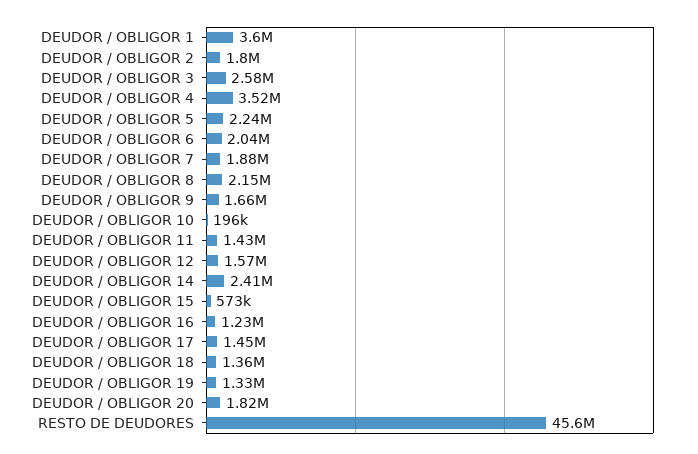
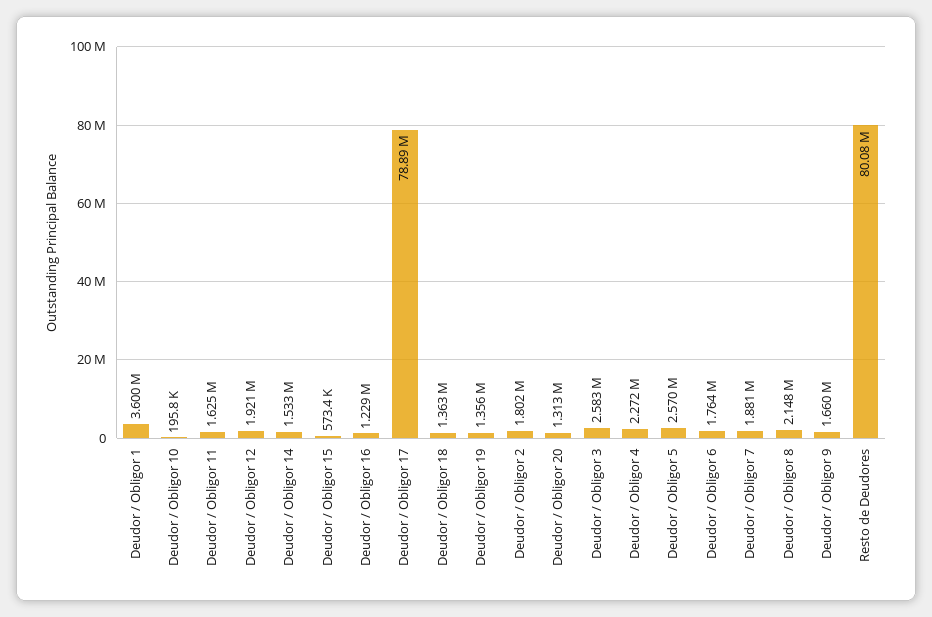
DEUDOR / OBLIGOR 4: 3520000 -> 2272000
DEUDOR / OBLIGOR 5: 2240000 -> 2570000
DEUDOR / OBLIGOR 6: 2040000 -> 1764000
DEUDOR / OBLIGOR 11: 1430000 -> 1625000
DEUDOR / OBLIGOR 12: 1570000 -> 1921000
DEUDOR / OBLIGOR 14: 2410000 -> 1533000
DEUDOR / OBLIGOR 17: 1450000 -> 78890000
DEUDOR / OBLIGOR 19: 1330000 -> 1356000
DEUDOR / OBLIGOR 20: 1820000 -> 1313000
RESTO DE DEUDORES: 45600000 -> 80080000

